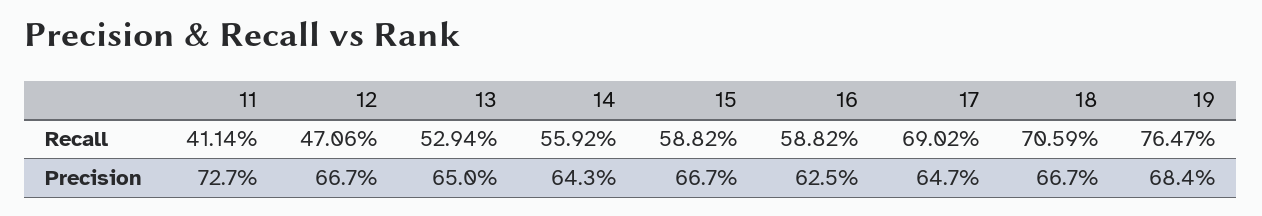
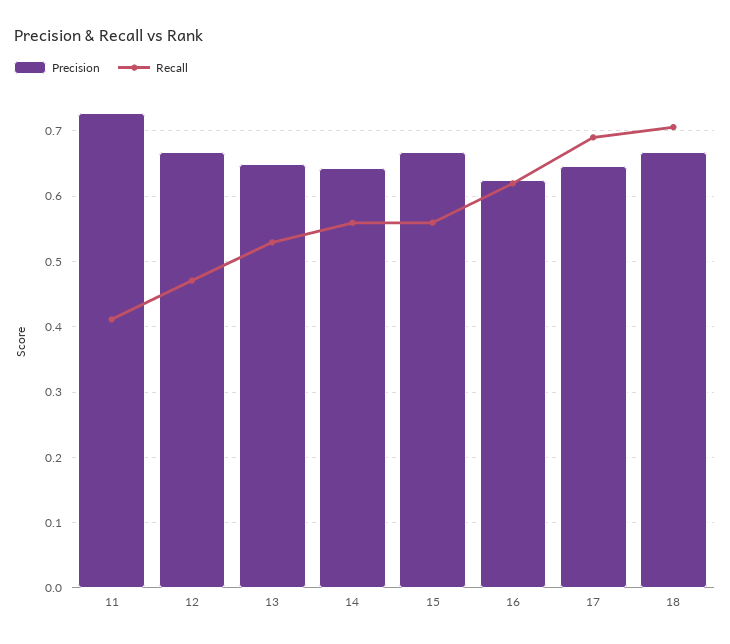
Recall, 15: 0.5882 -> 0.56
Recall, 16: 0.5882 -> 0.62
Recall, 19: 0.7647 -> none
Precision, 19: 0.684 -> none

